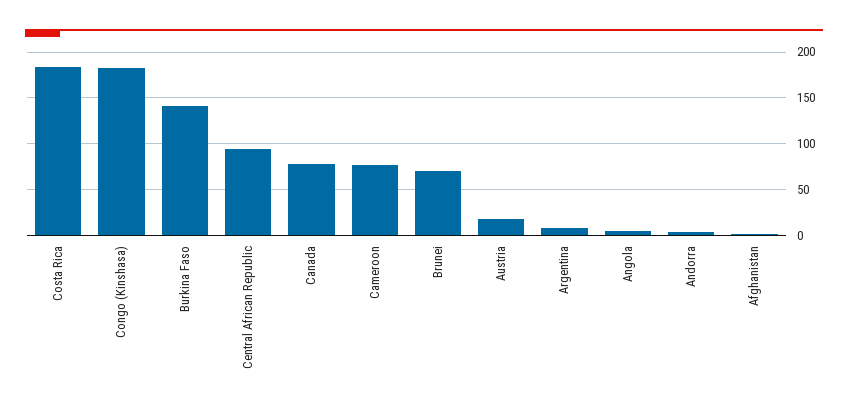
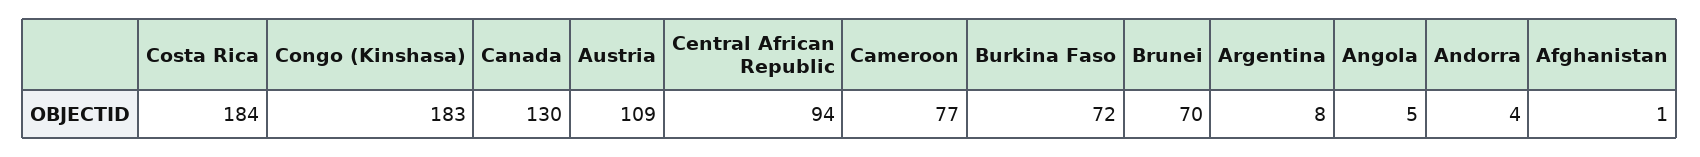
Burkina Faso: 140 -> 72
Canada: 80 -> 130
Austria: 20 -> 109

